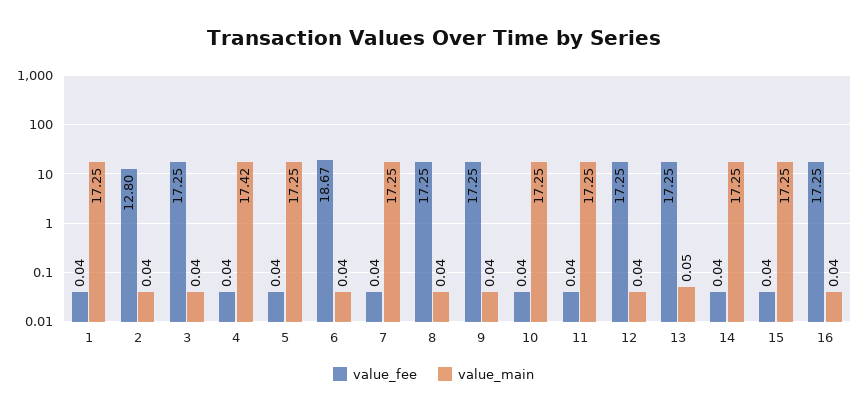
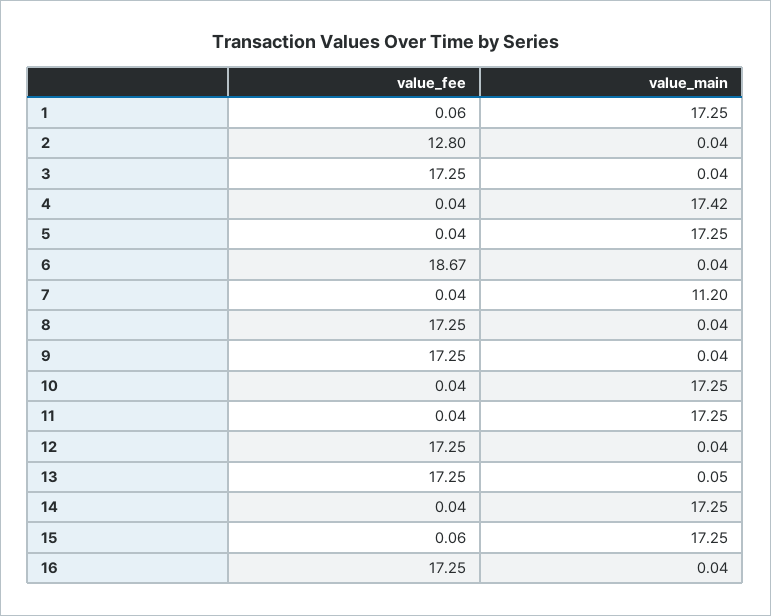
value_fee, 1: 0.04 -> 0.06
value_main, 7: 17.25 -> 11.2
value_fee, 15: 0.04 -> 0.06

